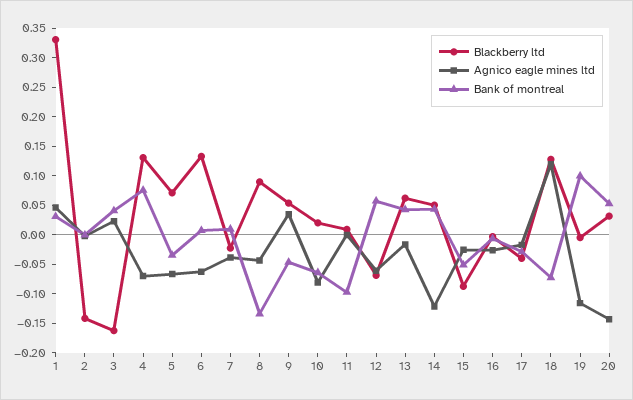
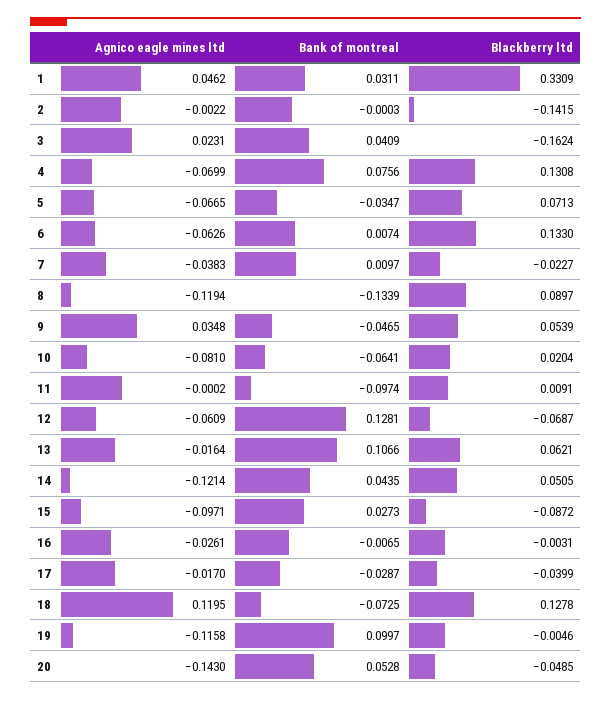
Agnico eagle mines ltd, 8: -0.05 -> -0.1194
Bank of montreal, 12: 0.05 -> 0.1281
Bank of montreal, 13: 0.05 -> 0.1066
Agnico eagle mines ltd, 15: -0.025 -> -0.0971
Bank of montreal, 15: -0.05 -> 0.0273
Blackberry ltd, 20: 0.025 -> -0.0485

